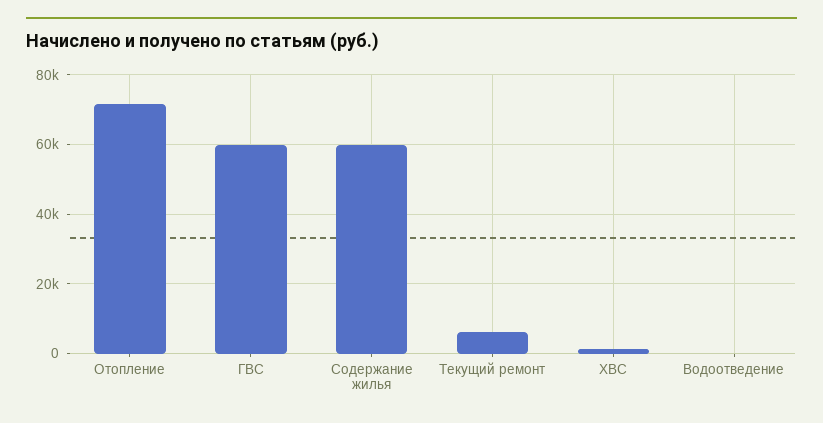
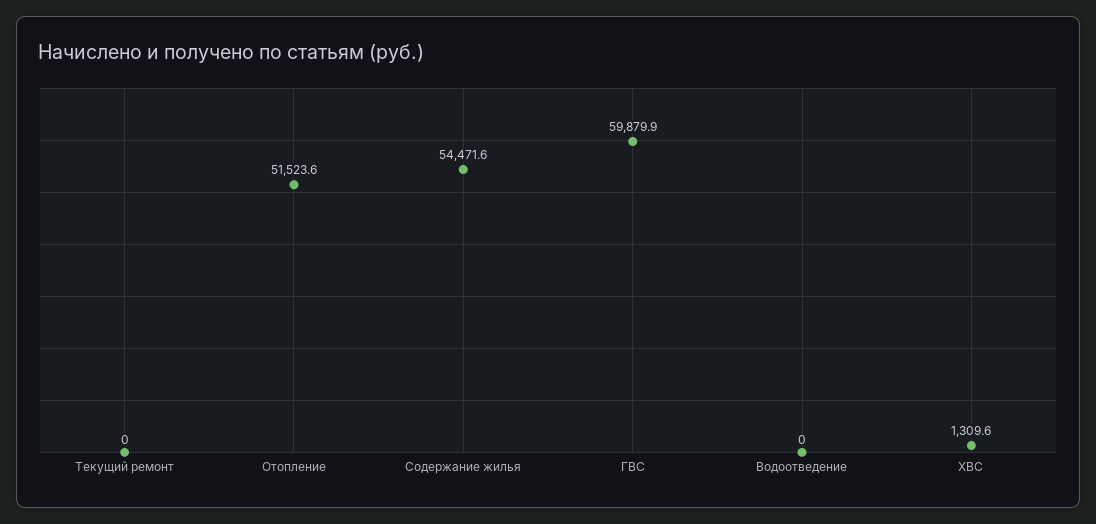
Отопление: 72000 -> 51523.6
Содержание жилья: 60000 -> 54471.6
Текущий ремонт: 6000 -> 0

